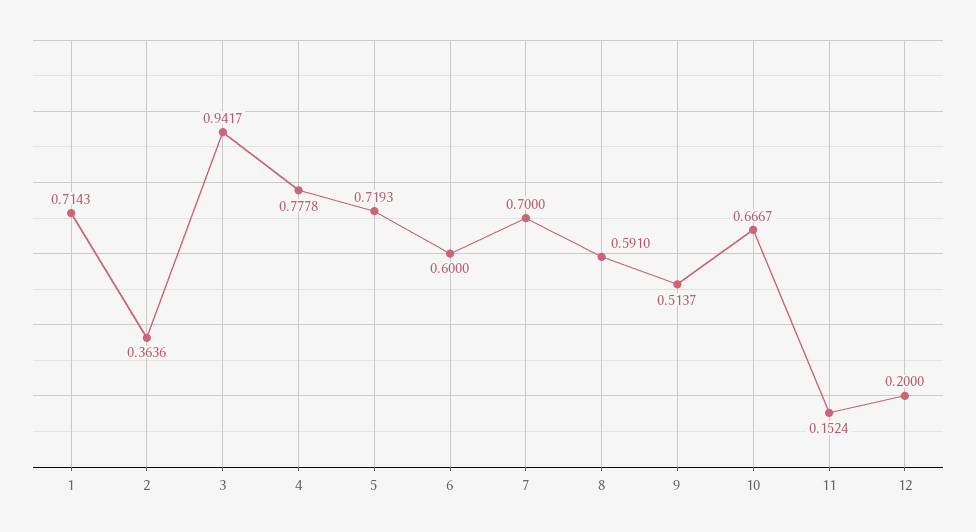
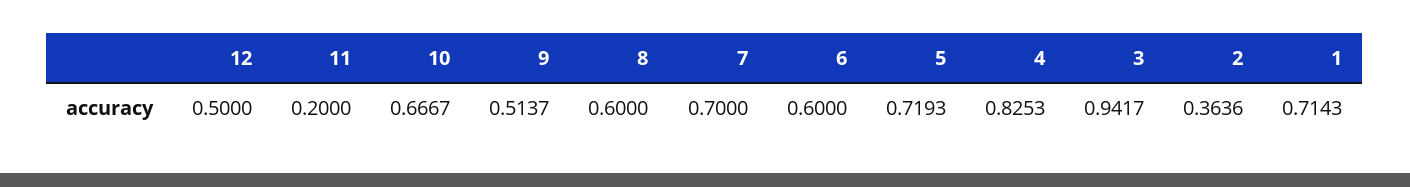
4: 0.7778 -> 0.8253
8: 0.591 -> 0.6
11: 0.1524 -> 0.2
12: 0.2 -> 0.5

